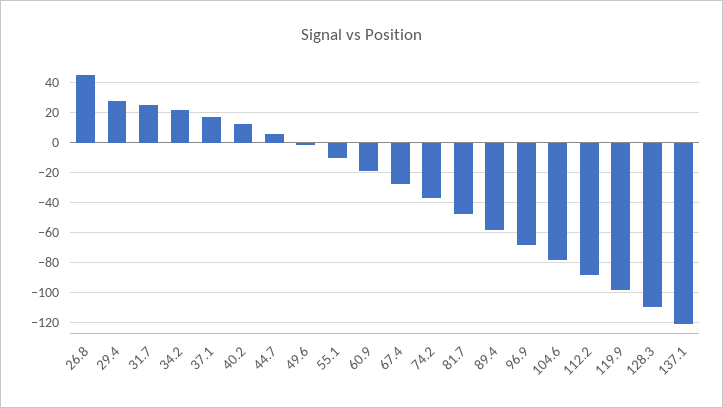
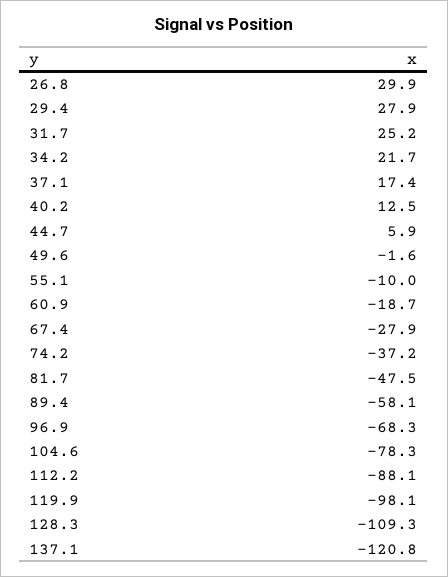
26.8: 45 -> 29.9

